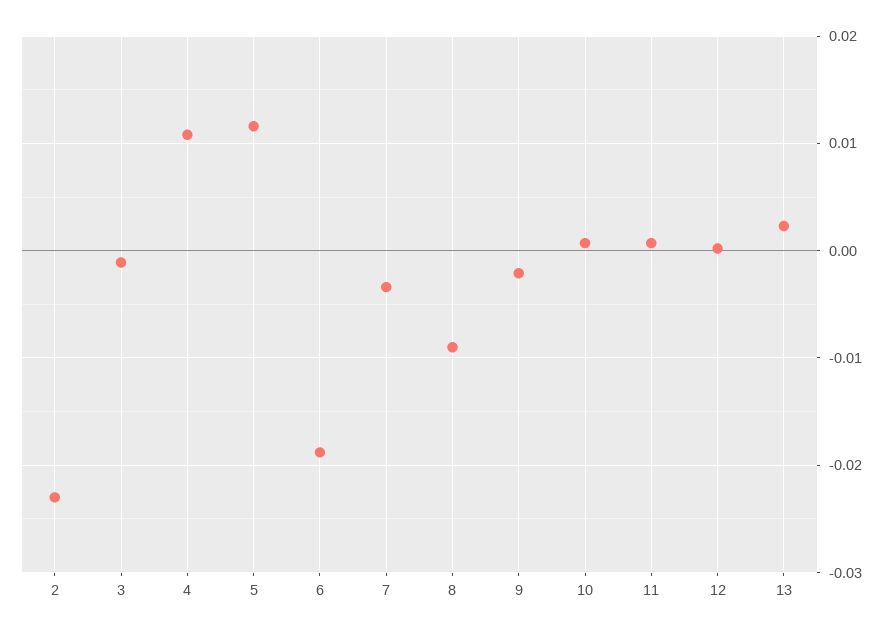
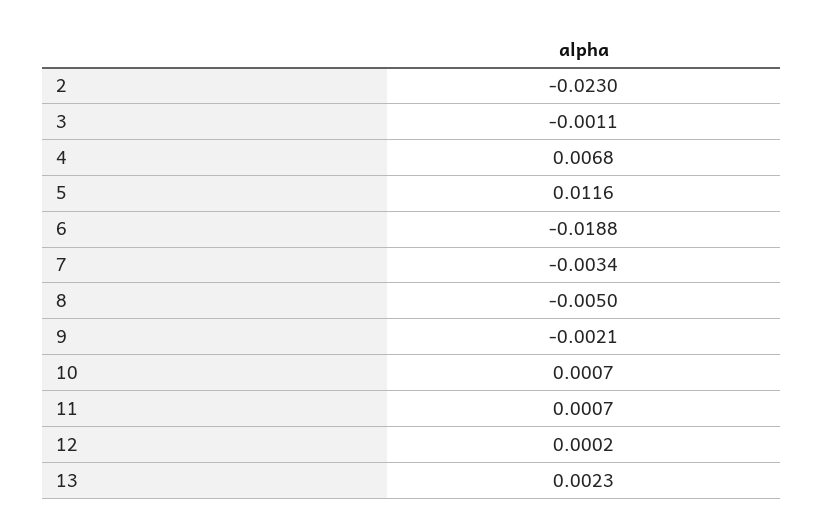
4: 0.011 -> 0.0068
8: -0.009 -> -0.005

